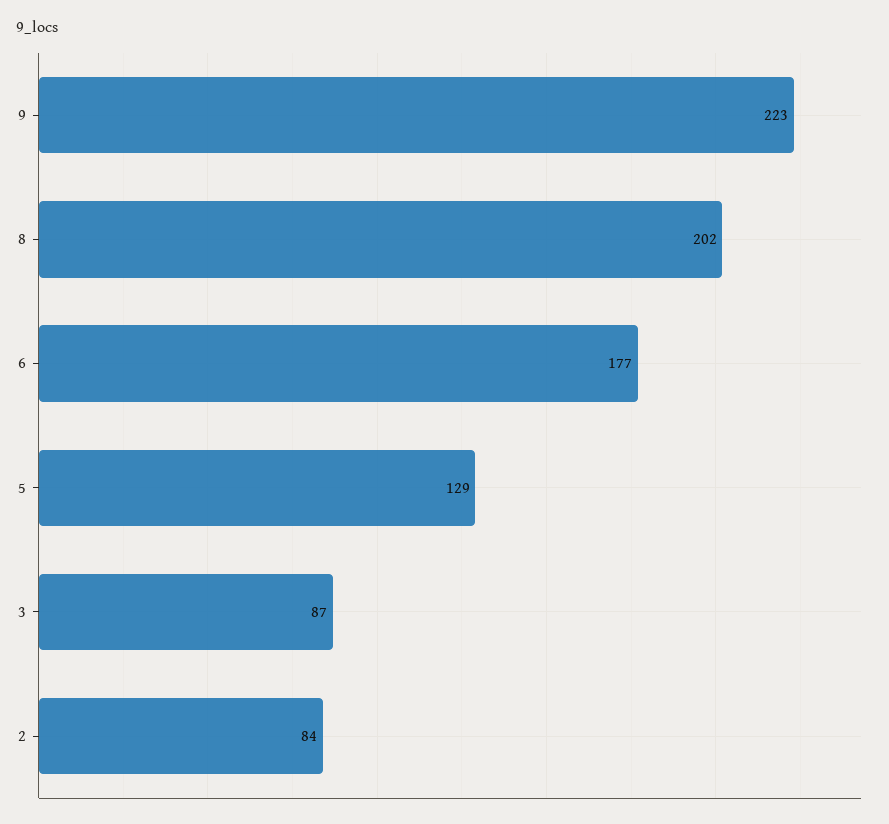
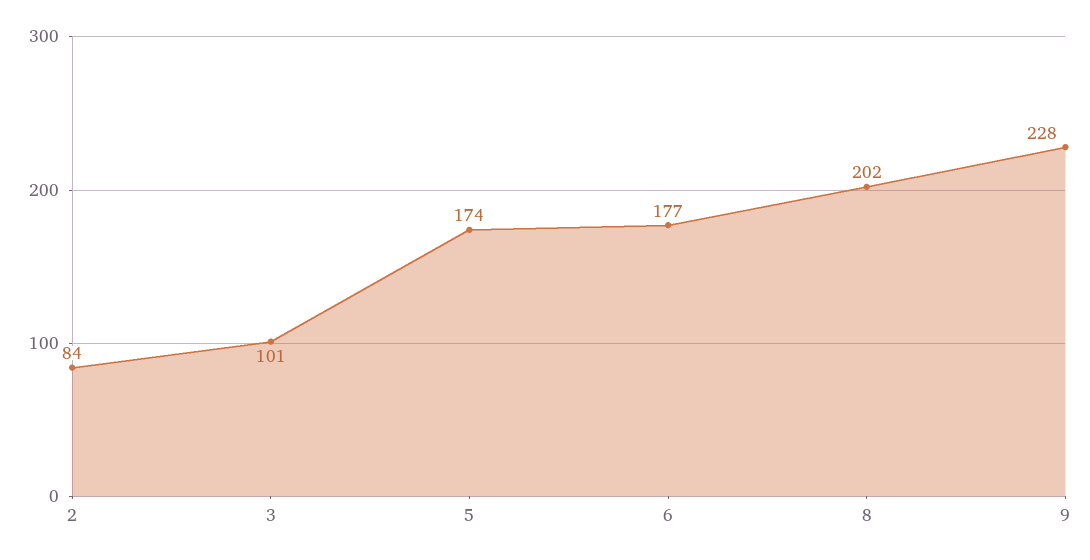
9: 223 -> 228
5: 129 -> 174
3: 87 -> 101

